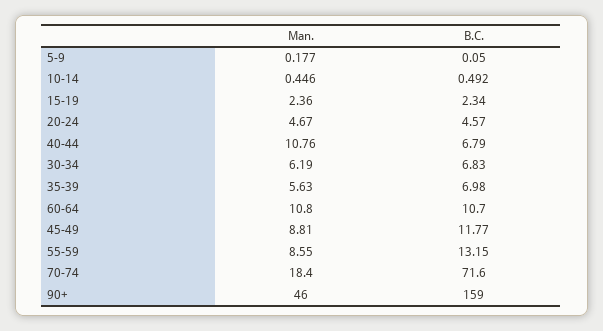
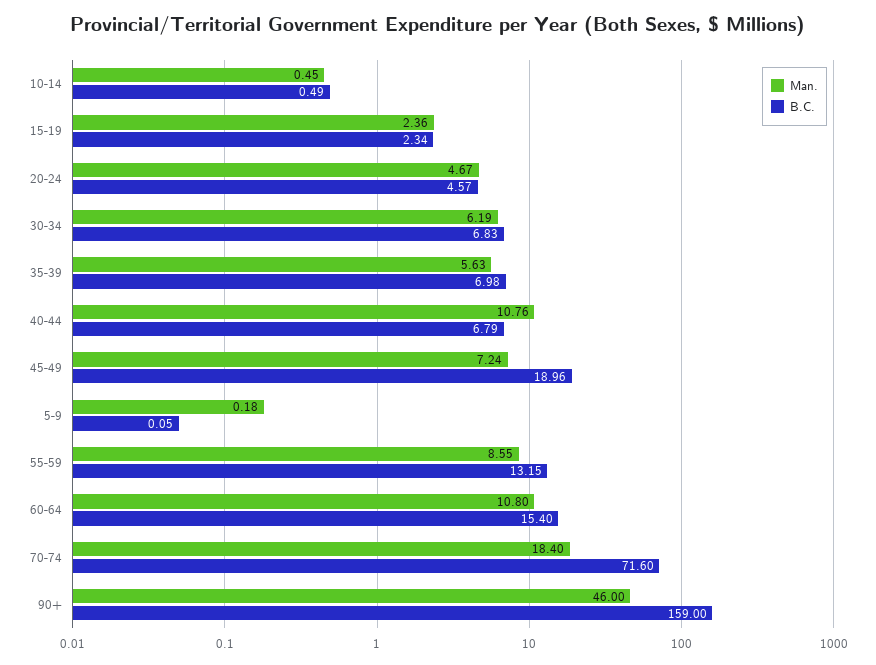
B.C., 60-64: 10.7 -> 15.4
Man., 45-49: 8.81 -> 7.24
B.C., 45-49: 11.77 -> 18.96

